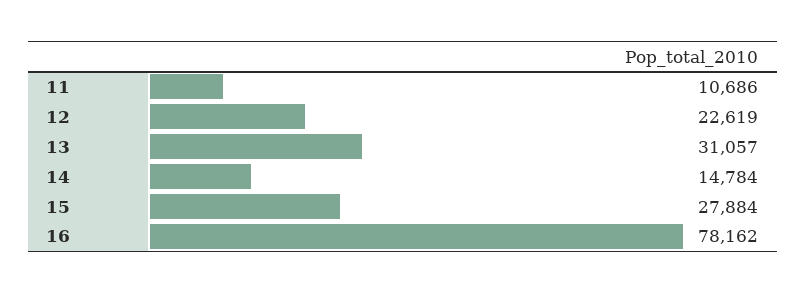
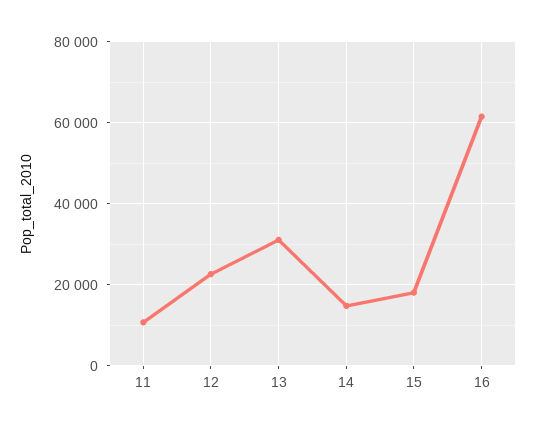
15: 27884 -> 18000
16: 78162 -> 62000

